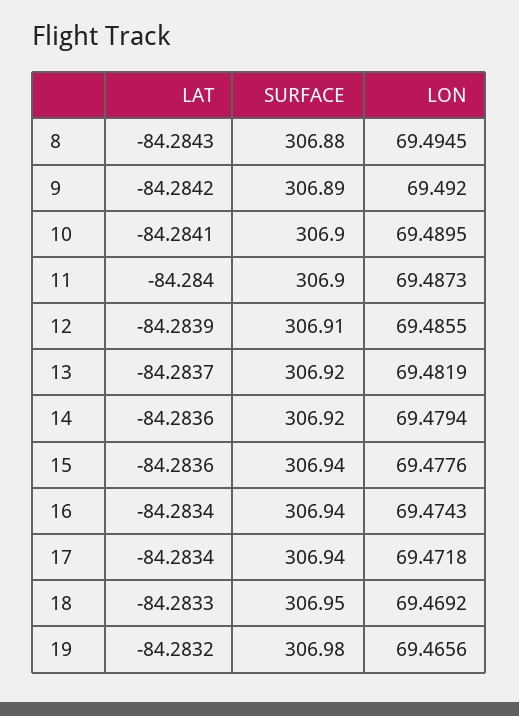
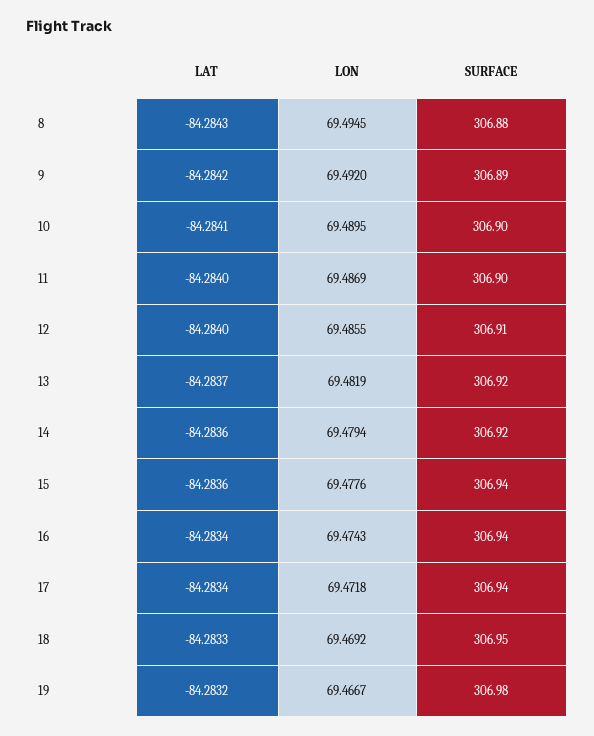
LON, 11: 69.4873 -> 69.4869
LAT, 12: -84.2839 -> -84.284
LON, 19: 69.4656 -> 69.4667

